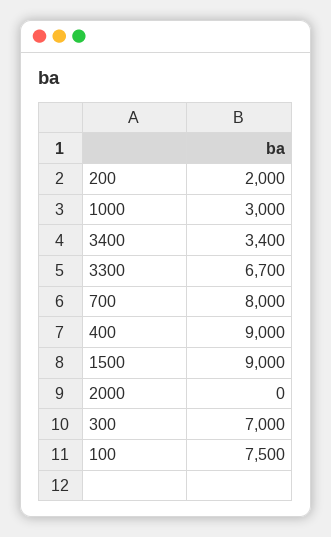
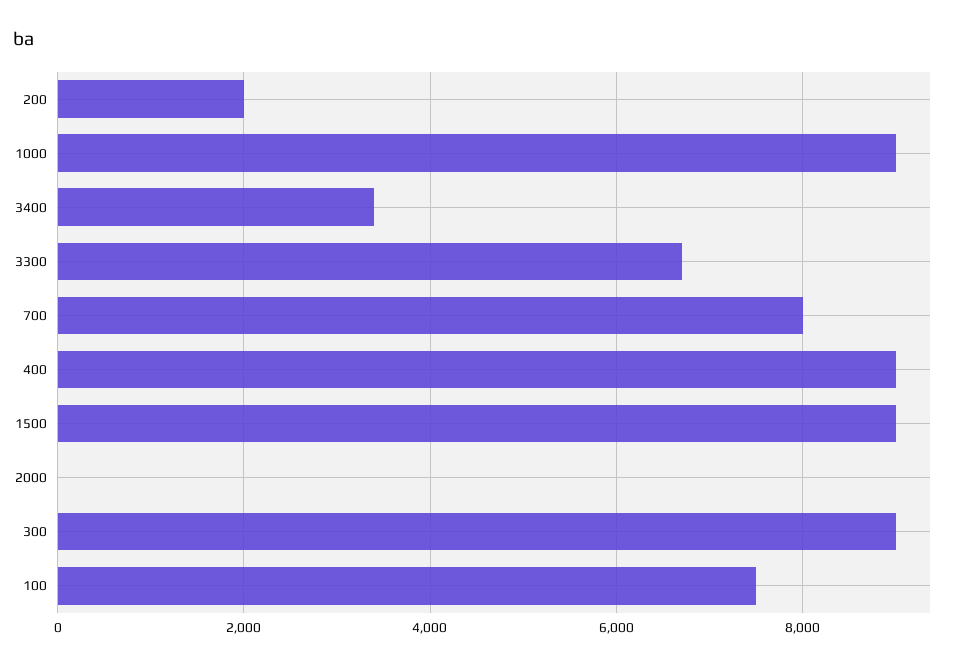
1000: 3000 -> 9000
300: 7000 -> 9000

